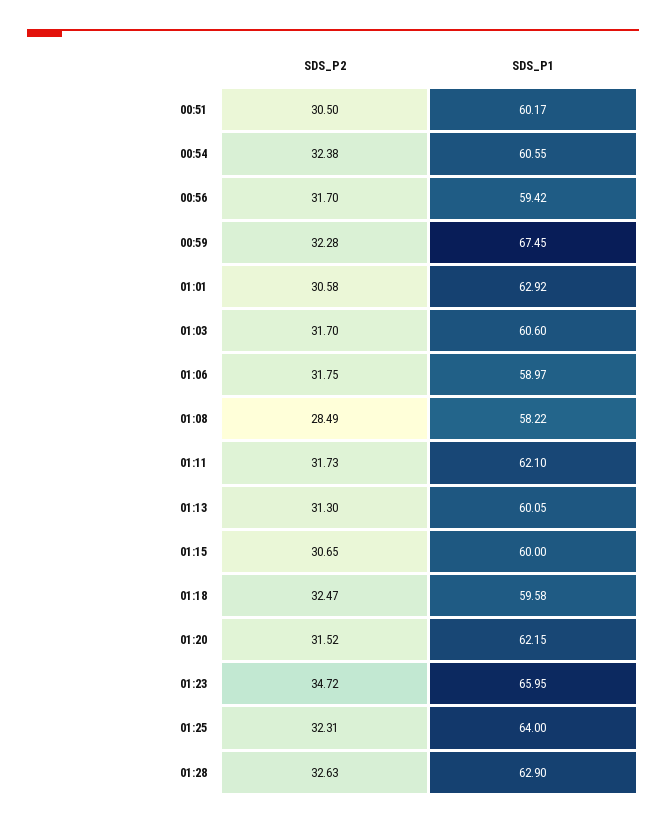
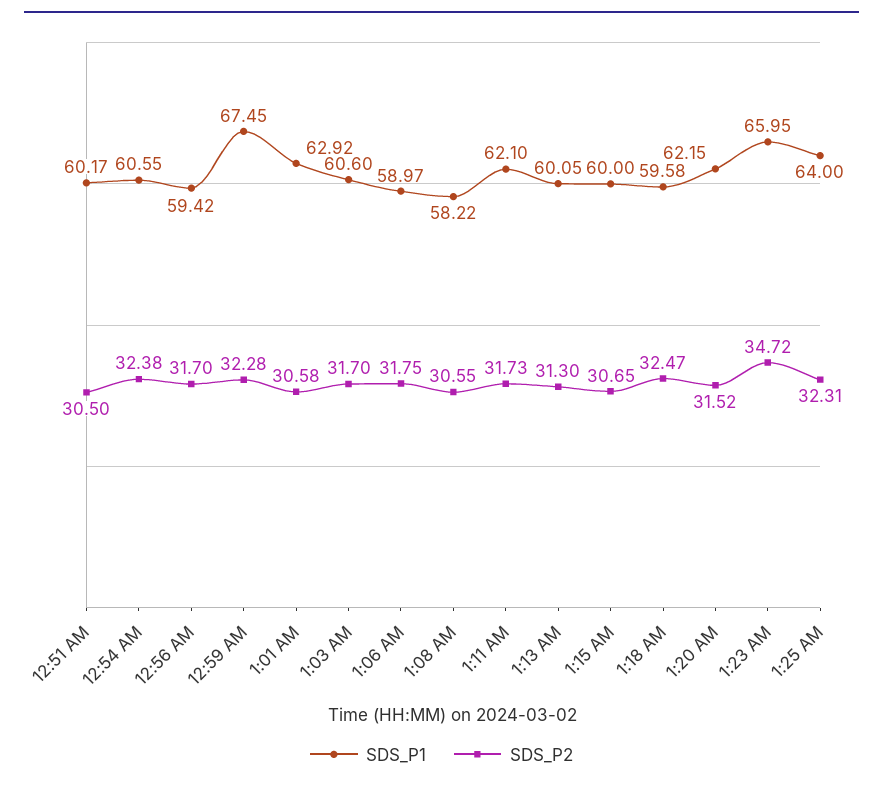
SDS_P2, 01:08: 28.49 -> 30.55
SDS_P2, 01:28: 32.63 -> none
SDS_P1, 01:28: 62.9 -> none

